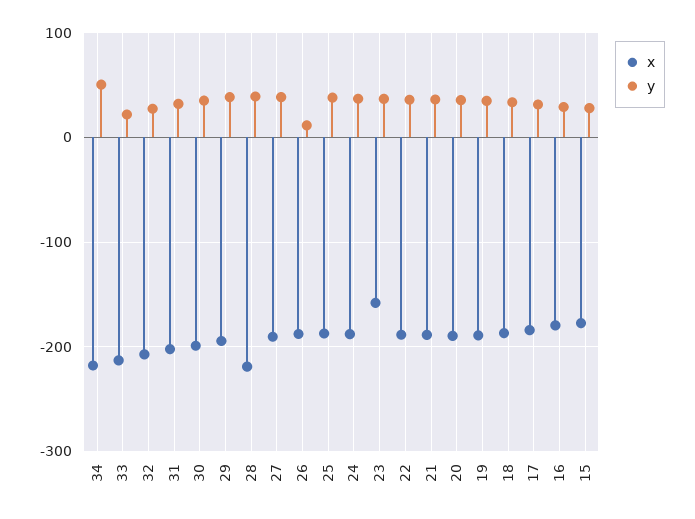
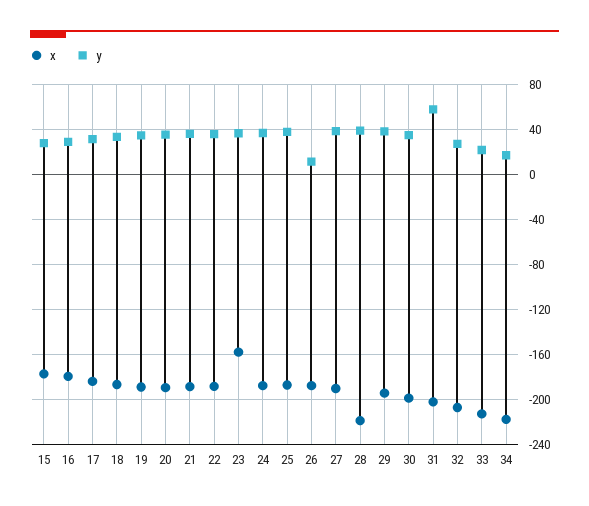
y, 34: 50 -> 20
y, 31: 30 -> 60

